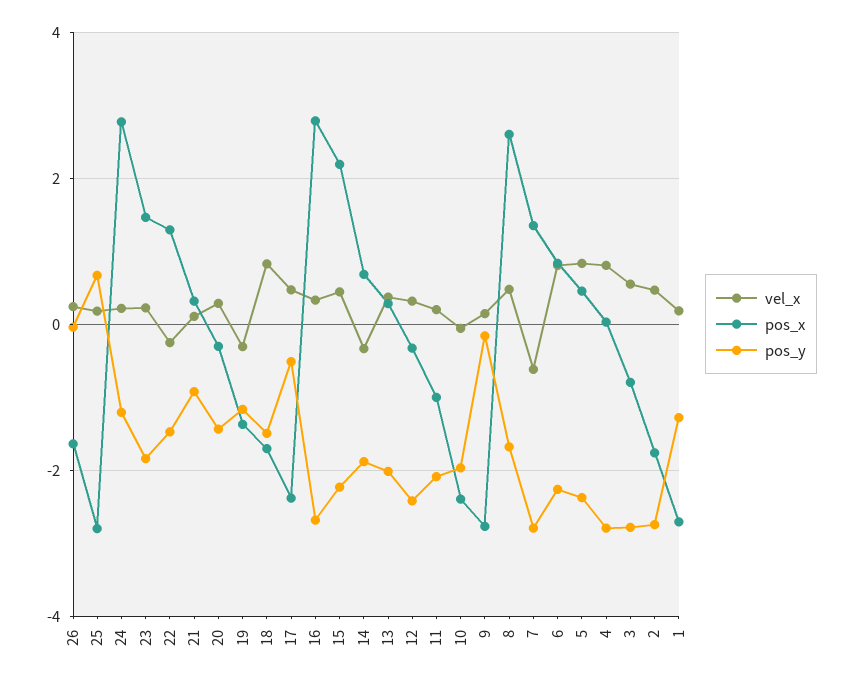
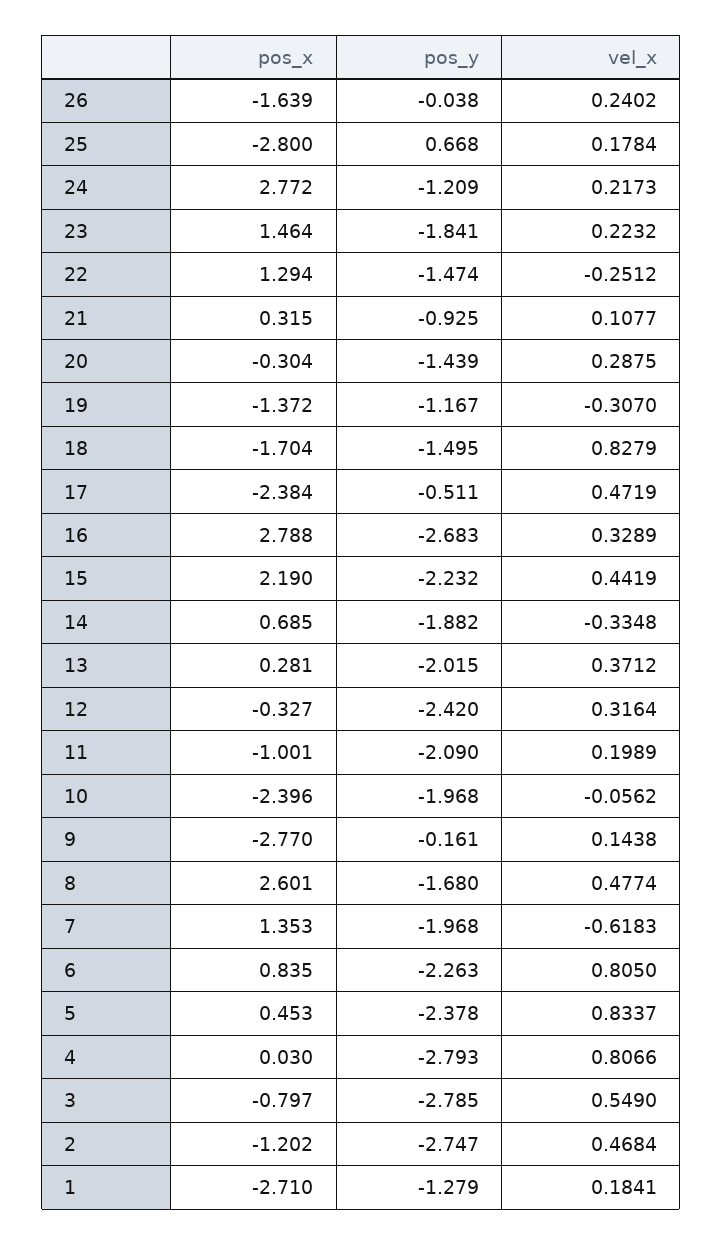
pos_y, 7: -2.8 -> -1.968
pos_x, 2: -1.8 -> -1.202

